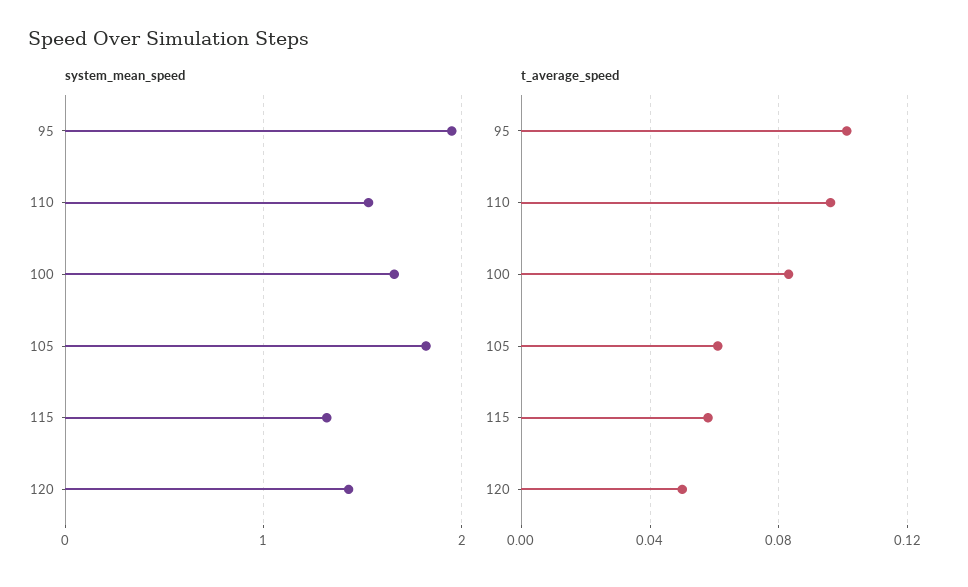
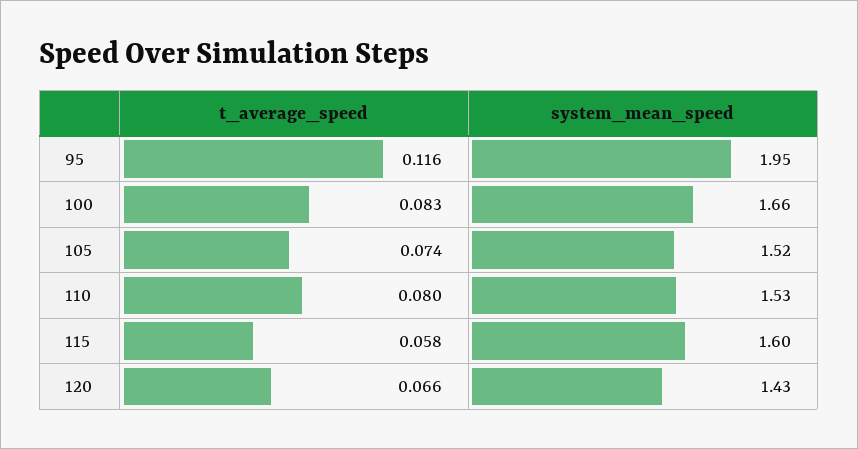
system_mean_speed, 105: 1.8 -> 1.52
system_mean_speed, 115: 1.3 -> 1.6
t_average_speed, 95: 0.1 -> 0.116
t_average_speed, 110: 0.095 -> 0.08
t_average_speed, 105: 0.06 -> 0.074
t_average_speed, 120: 0.05 -> 0.066

